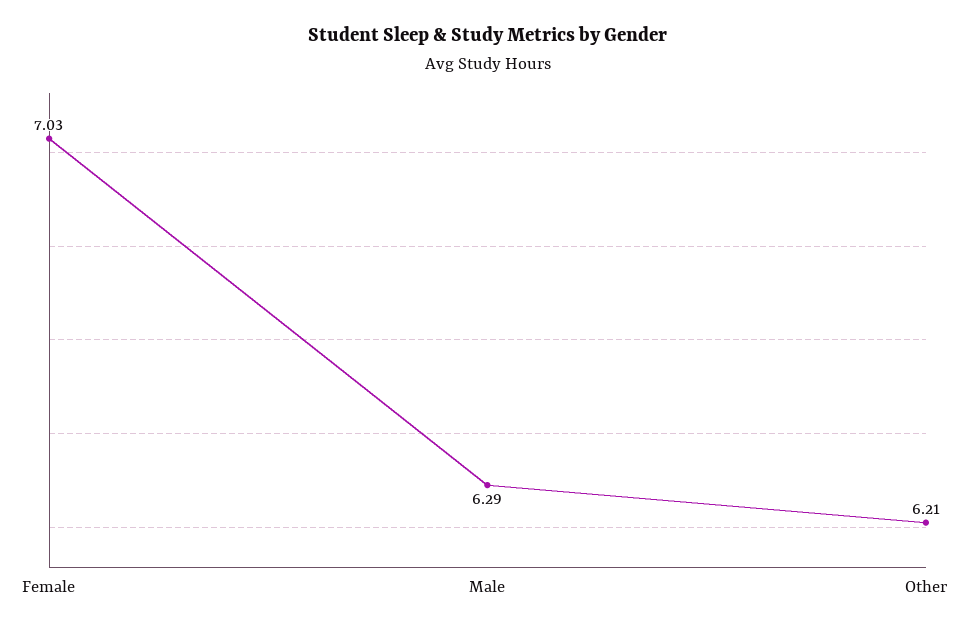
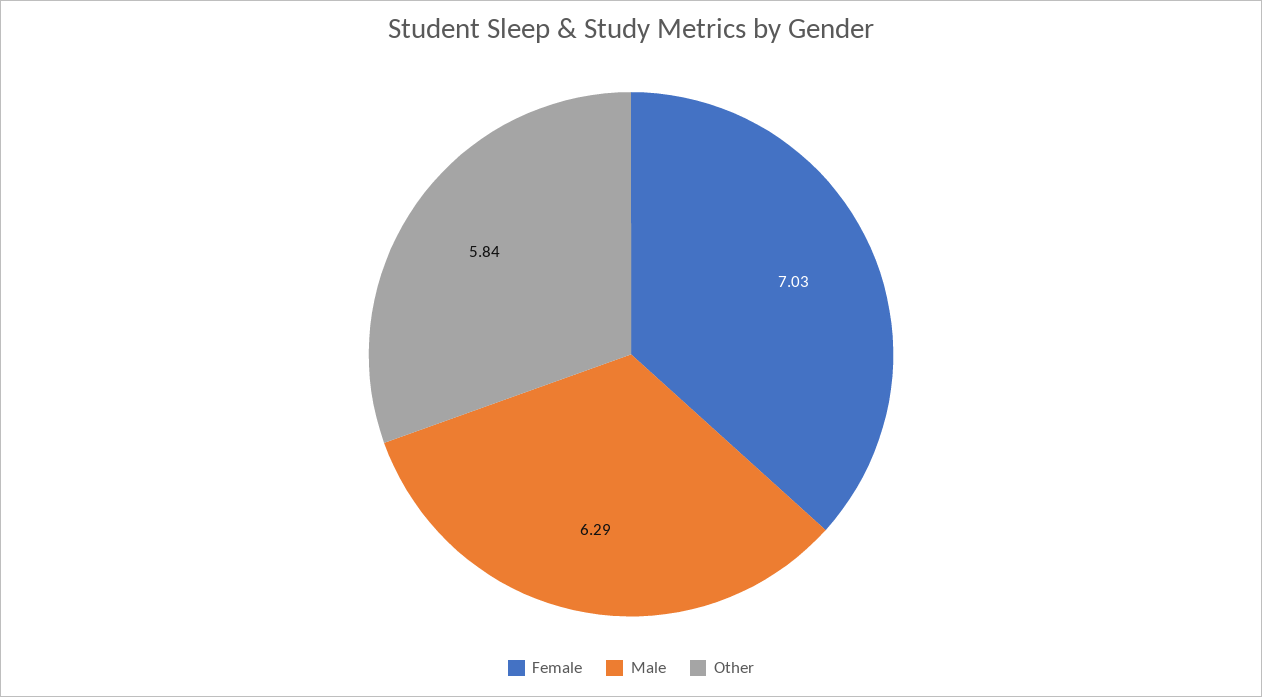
Other: 6.21 -> 5.84

